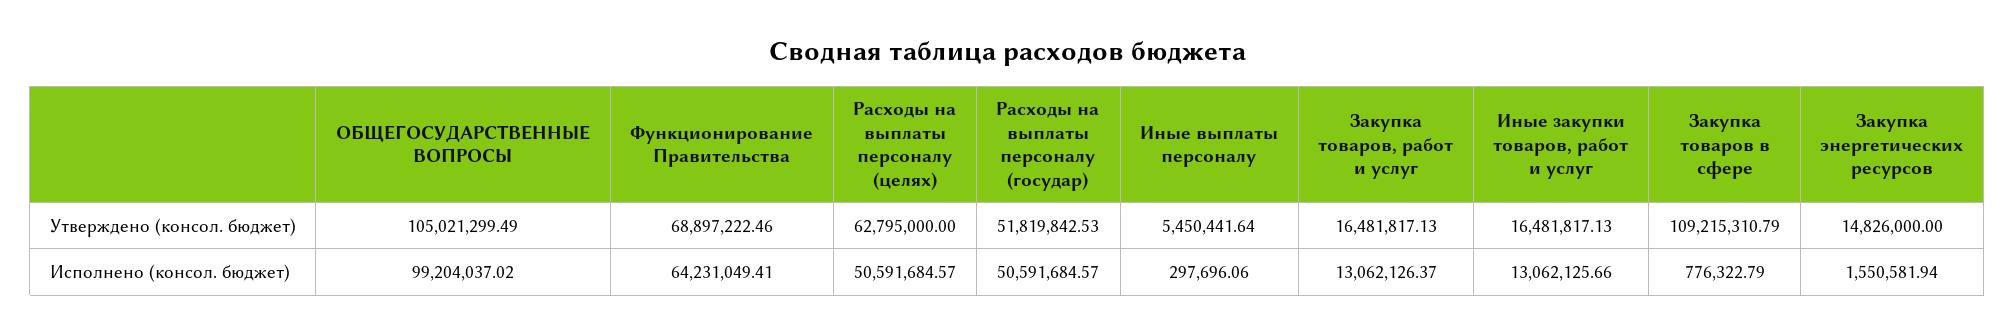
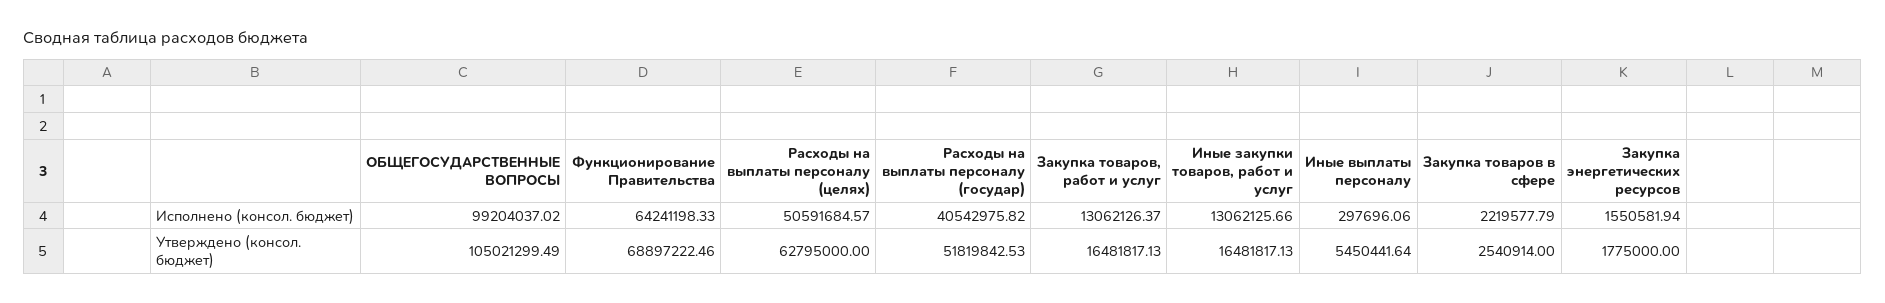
Закупка товаров в сфере, Утверждено (консол. бюджет): 109215310.79 -> 2540914
Закупка энергетических ресурсов, Утверждено (консол. бюджет): 14826000 -> 1775000
Функционирование Правительства, Исполнено (консол. бюджет): 64231049.41 -> 64241198.33
Расходы на выплаты персоналу (государ), Исполнено (консол. бюджет): 50591684.57 -> 40542975.82
Закупка товаров в сфере, Исполнено (консол. бюджет): 776322.79 -> 2219577.79

